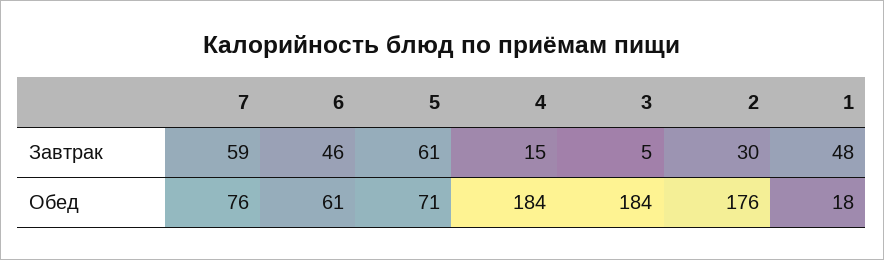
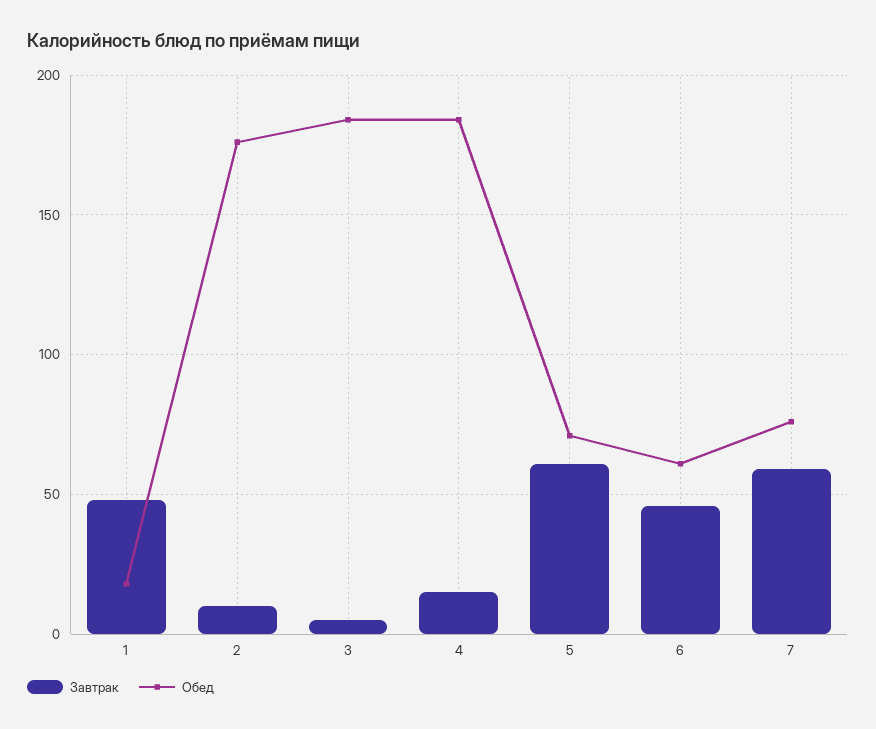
Завтрак, 2: 30 -> 10

